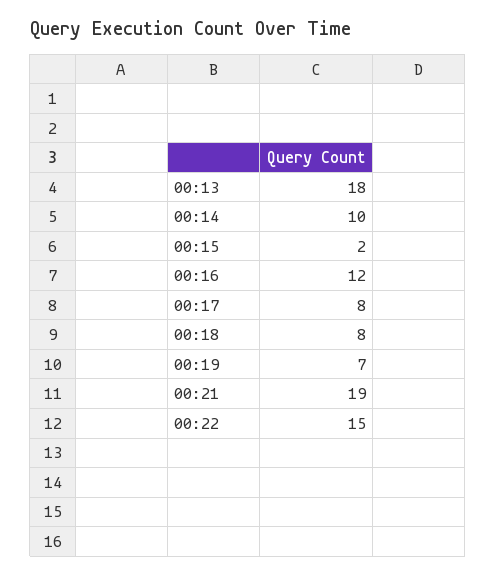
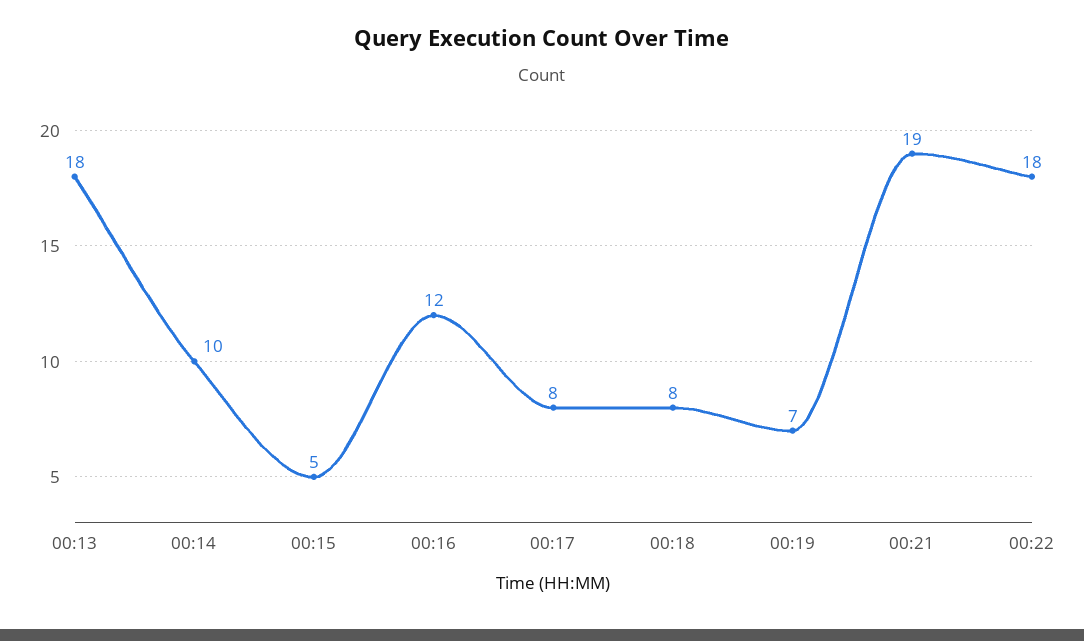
00:15: 2 -> 5
00:22: 15 -> 18

